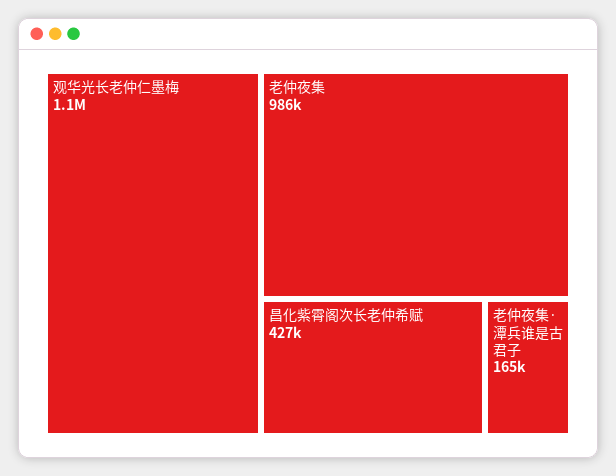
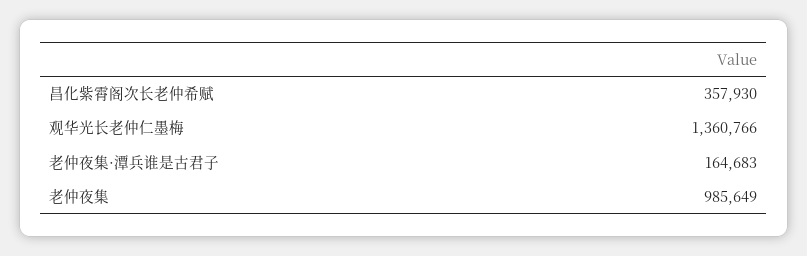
观华光长老仲仁墨梅: 1100000 -> 1360766
昌化紫霄阁次长老仲希赋: 427000 -> 357930

